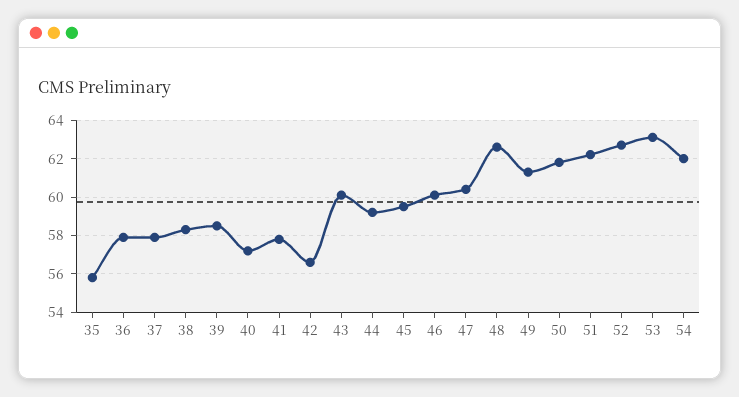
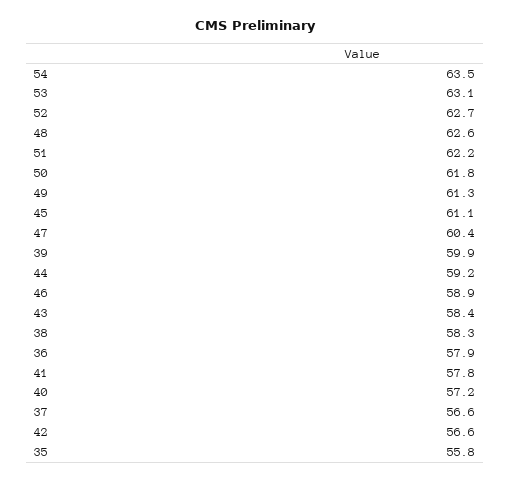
37: 58 -> 56.6
39: 58.5 -> 59.9
43: 60 -> 58.4
45: 59.5 -> 61.1
46: 60 -> 58.9
54: 62 -> 63.5

